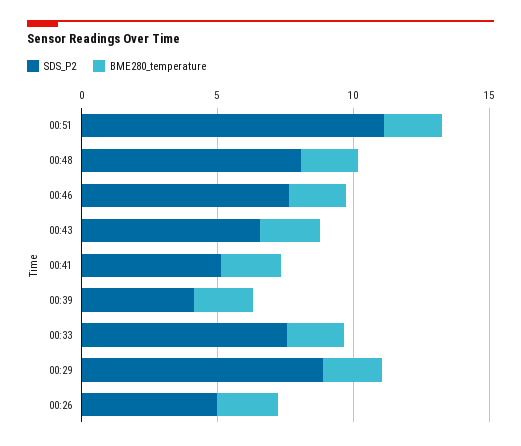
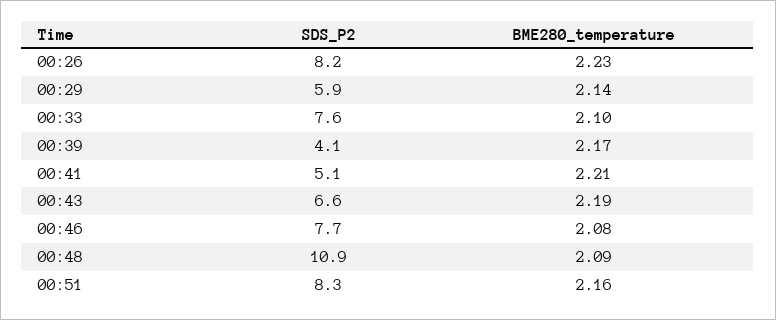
SDS_P2, 00:51: 11 -> 8.3
SDS_P2, 00:48: 8 -> 10.9
SDS_P2, 00:29: 9 -> 5.9
SDS_P2, 00:26: 5 -> 8.2

